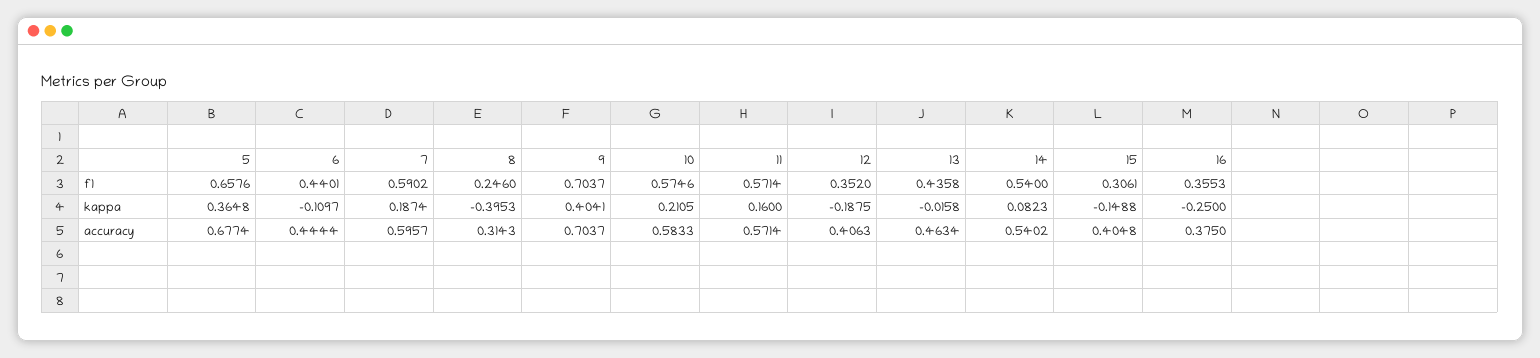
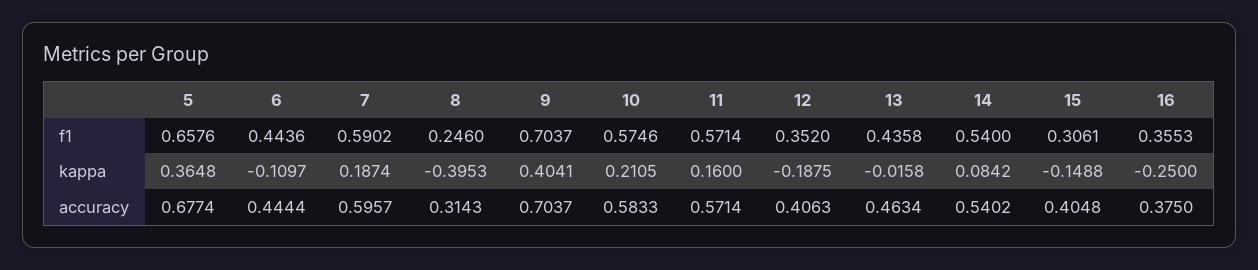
6, f1: 0.4401 -> 0.4436
14, kappa: 0.0823 -> 0.0842

